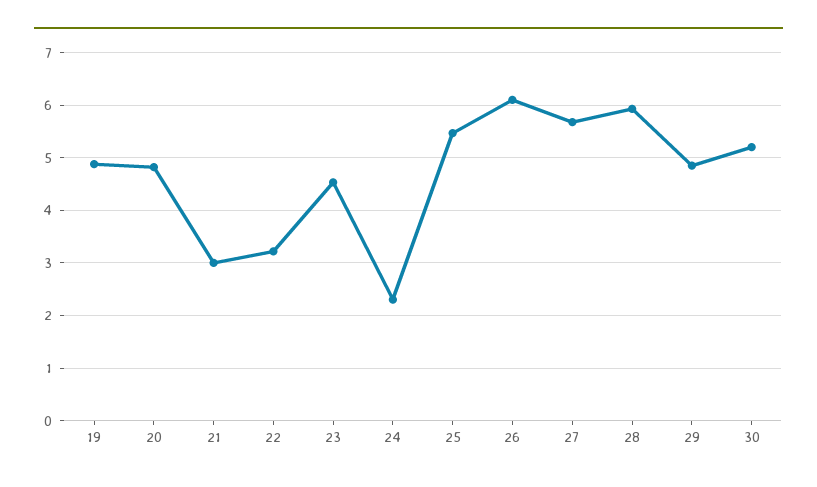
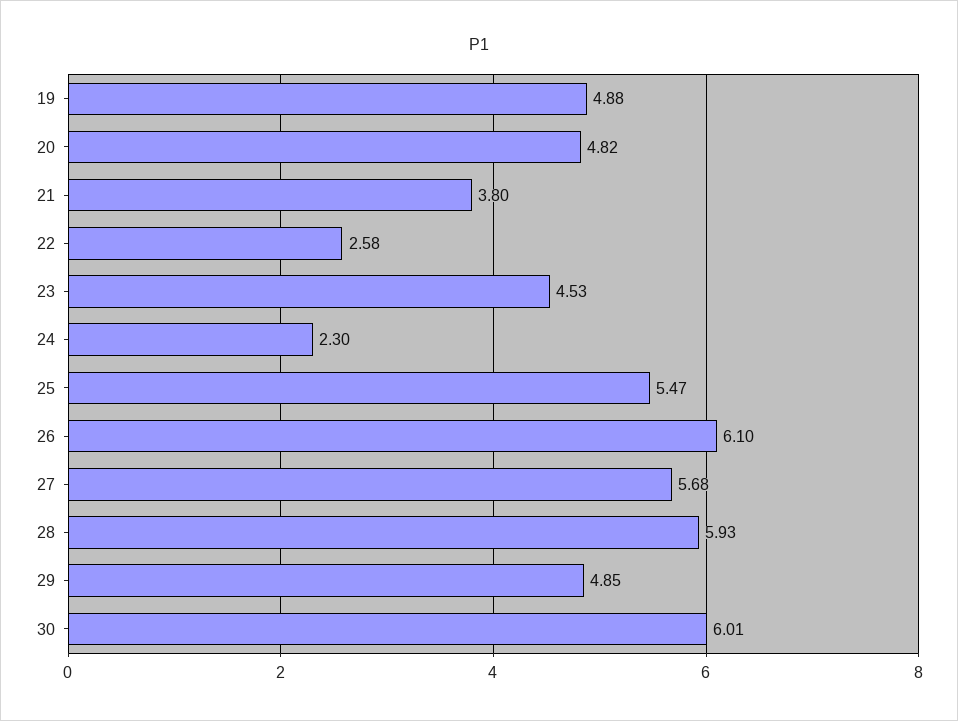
21: 3 -> 3.8
22: 3.2 -> 2.58
30: 5.2 -> 6.01

